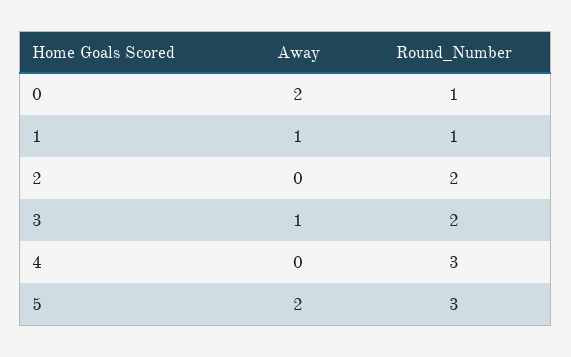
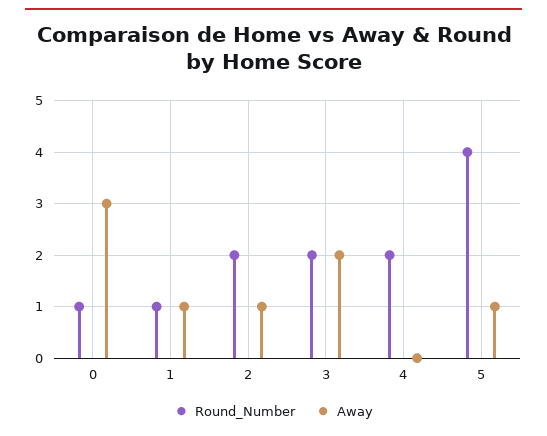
Away, 0: 2 -> 3
Away, 2: 0 -> 1
Away, 3: 1 -> 2
Round_Number, 4: 3 -> 2
Away, 5: 2 -> 1
Round_Number, 5: 3 -> 4

